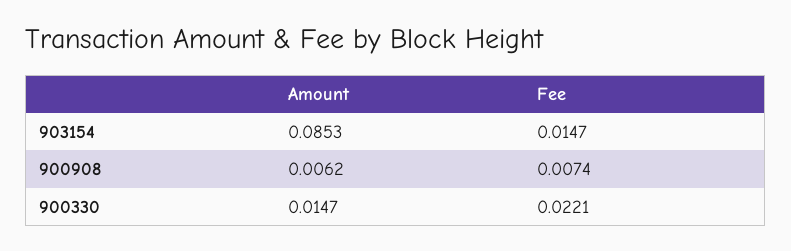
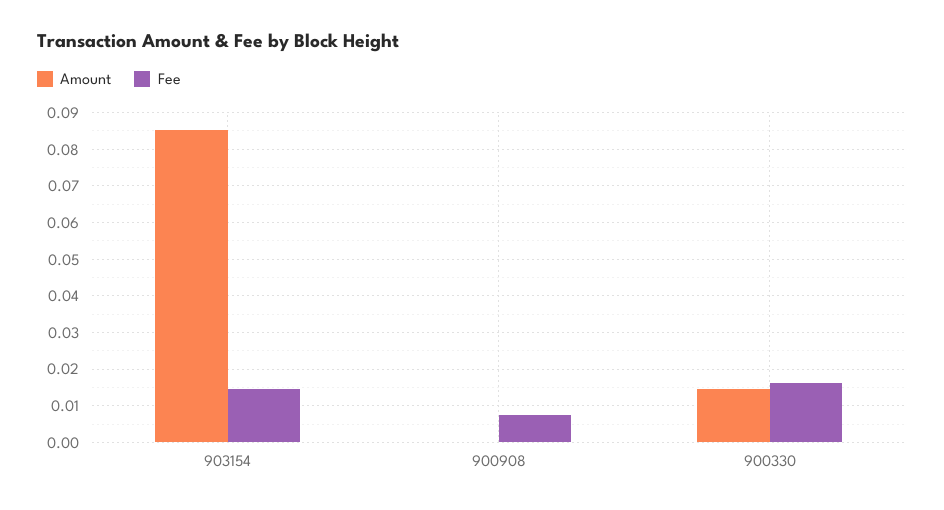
Amount, 900908: 0.0062 -> 0
Fee, 900330: 0.0221 -> 0.016

